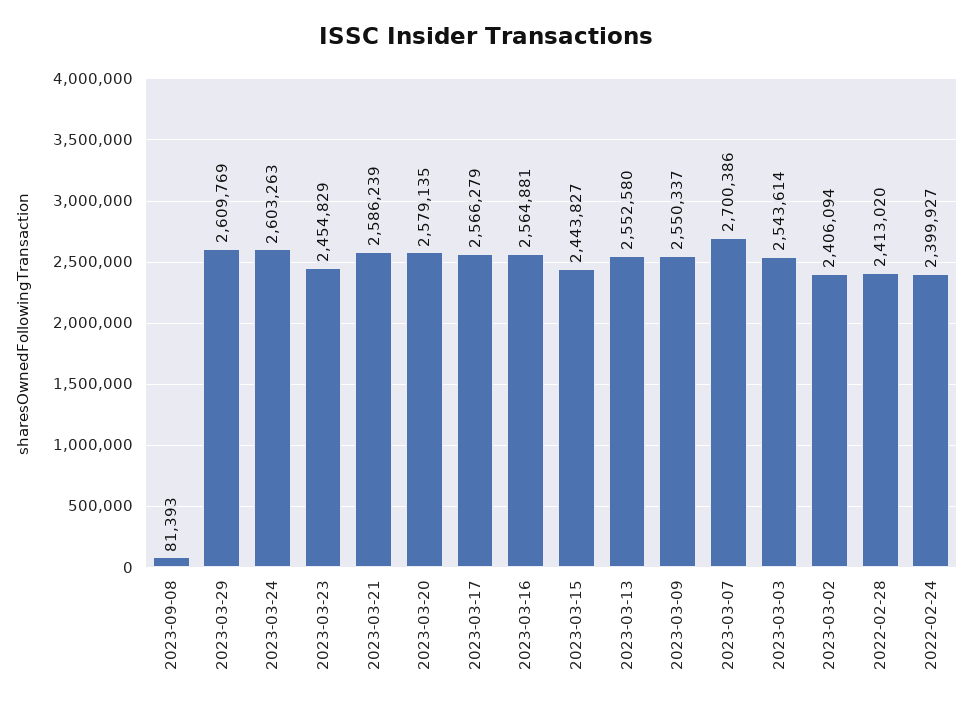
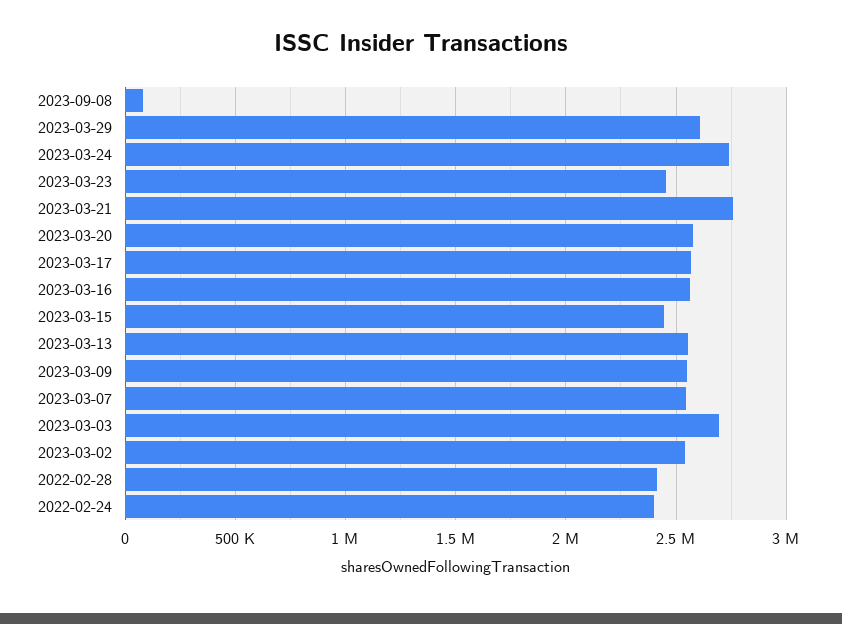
2023-03-24: 2603263 -> 2750000
2023-03-21: 2586239 -> 2750000
2023-03-07: 2700386 -> 2550000
2023-03-03: 2543614 -> 2700000
2023-03-02: 2406094 -> 2550000

